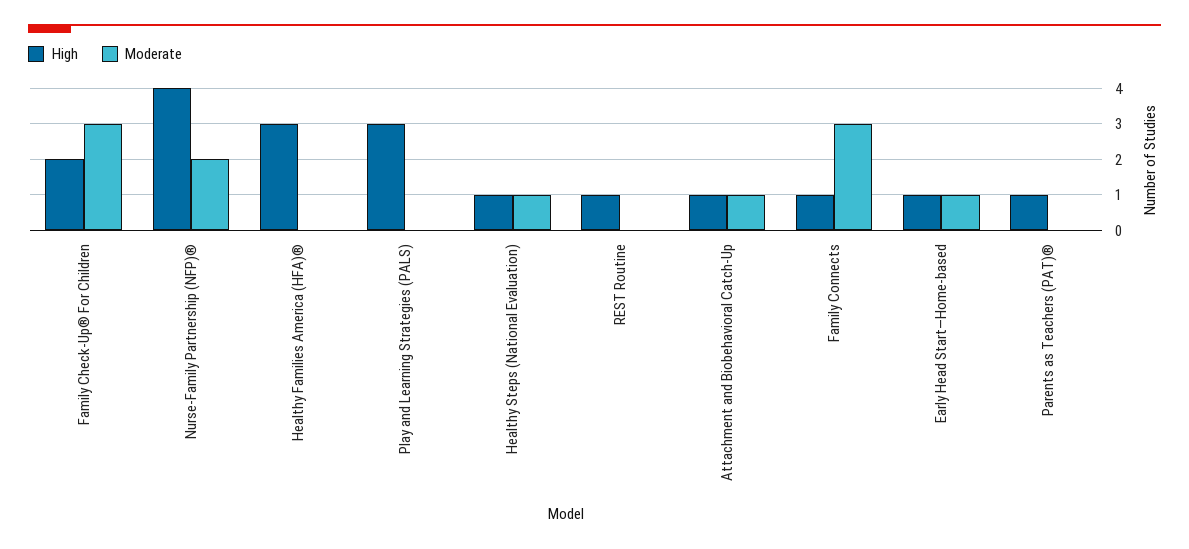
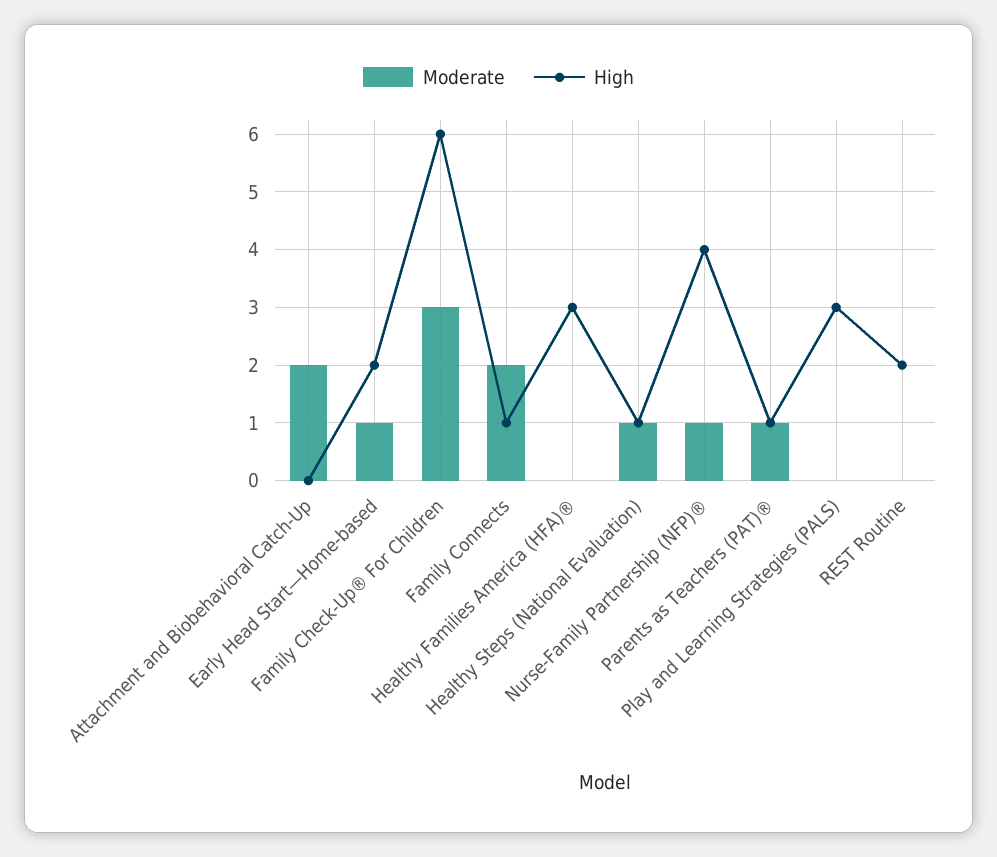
High, Family Check-Up® For Children: 2 -> 6
Moderate, Nurse-Family Partnership (NFP)®: 2 -> 1
High, REST Routine: 1 -> 2
High, Attachment and Biobehavioral Catch-Up: 1 -> 0
Moderate, Attachment and Biobehavioral Catch-Up: 1 -> 2
Moderate, Family Connects: 3 -> 2
High, Early Head Start—Home-based: 1 -> 2
Moderate, Parents as Teachers (PAT)®: 0 -> 1

